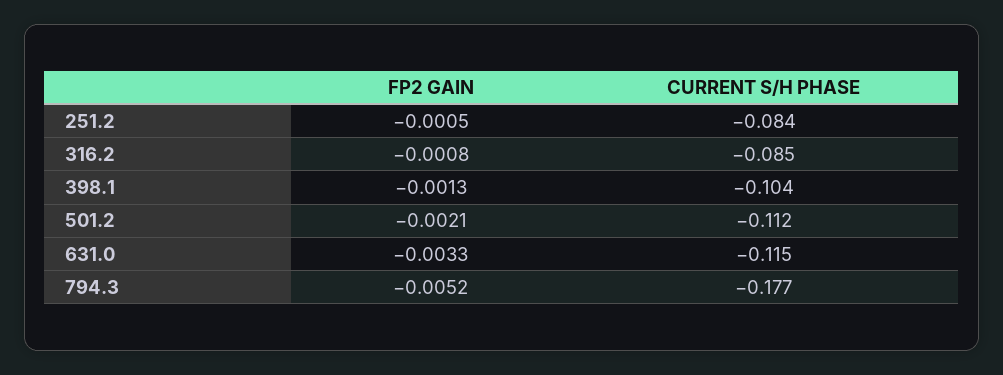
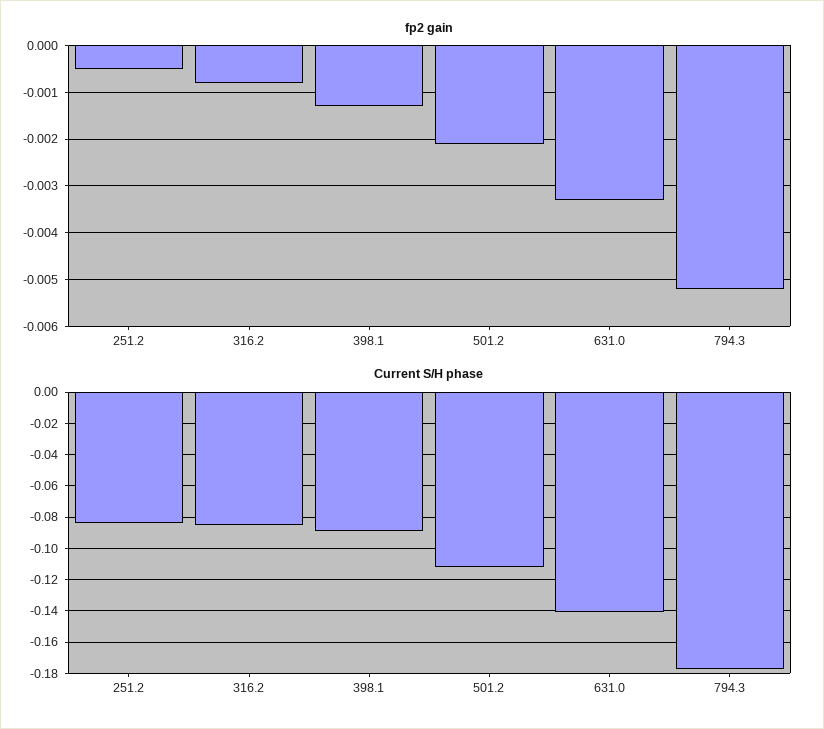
CURRENT S/H PHASE, 398.1: -0.104 -> -0.09
CURRENT S/H PHASE, 631.0: -0.115 -> -0.14

